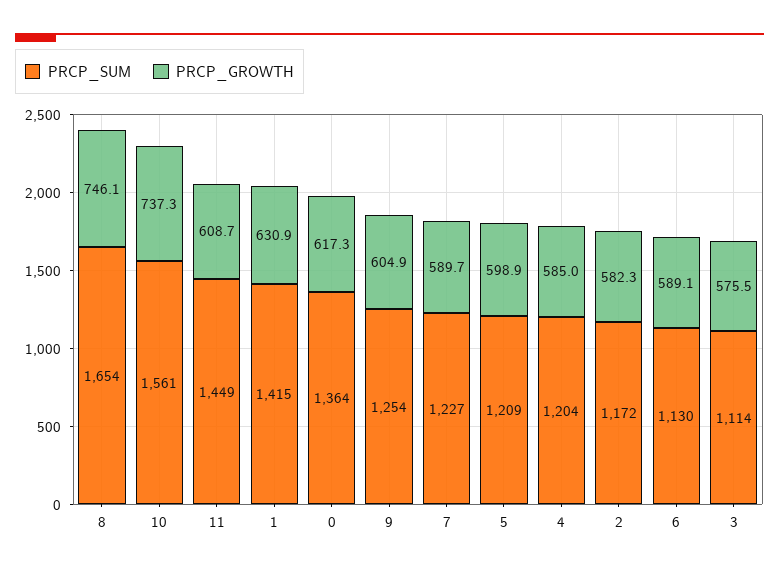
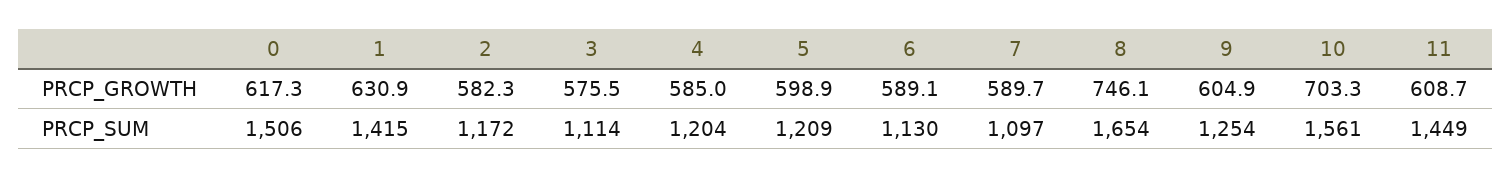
PRCP_GROWTH, 10: 737.3 -> 703.3
PRCP_SUM, 0: 1364 -> 1506
PRCP_SUM, 7: 1227 -> 1097

